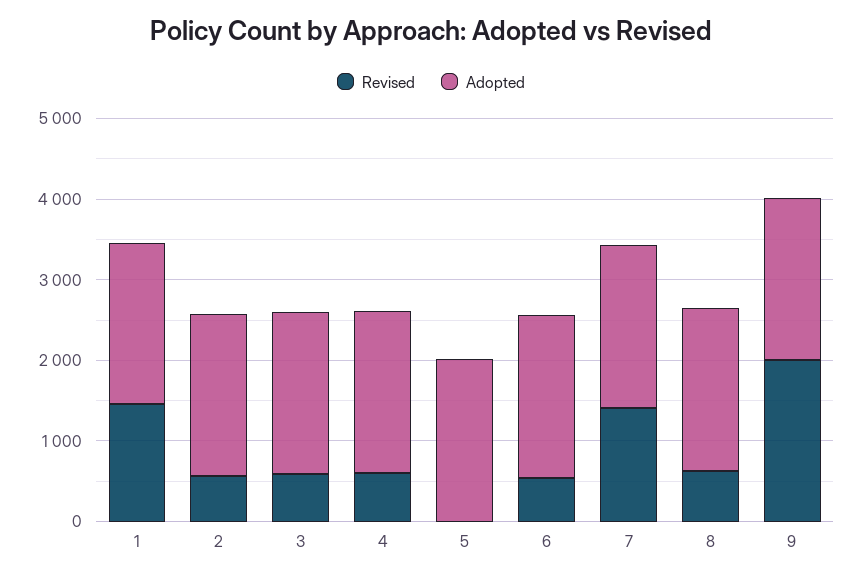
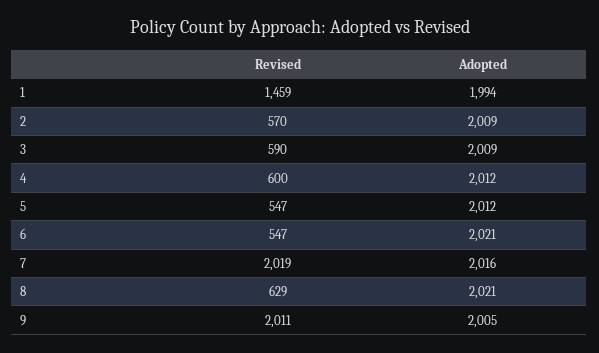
Revised, 5: 0 -> 547
Revised, 7: 1400 -> 2019

